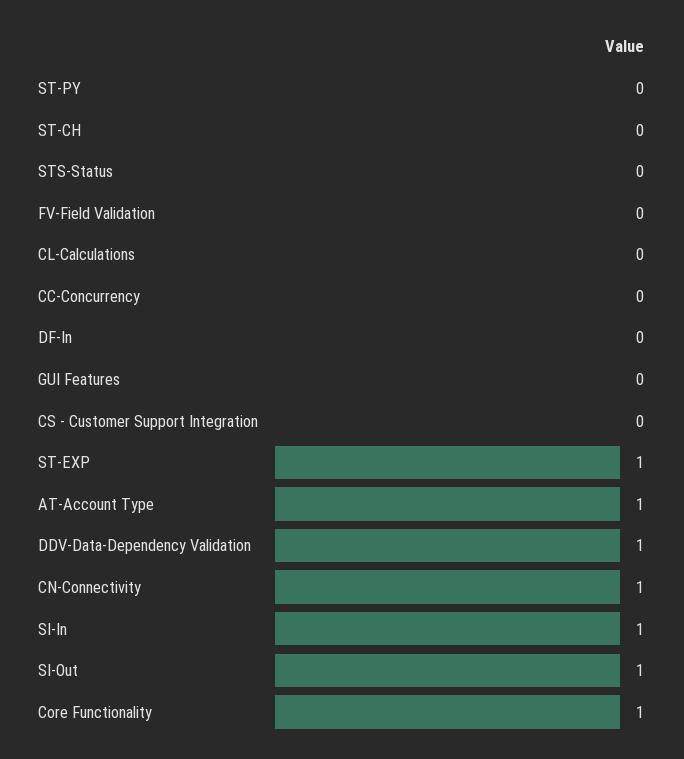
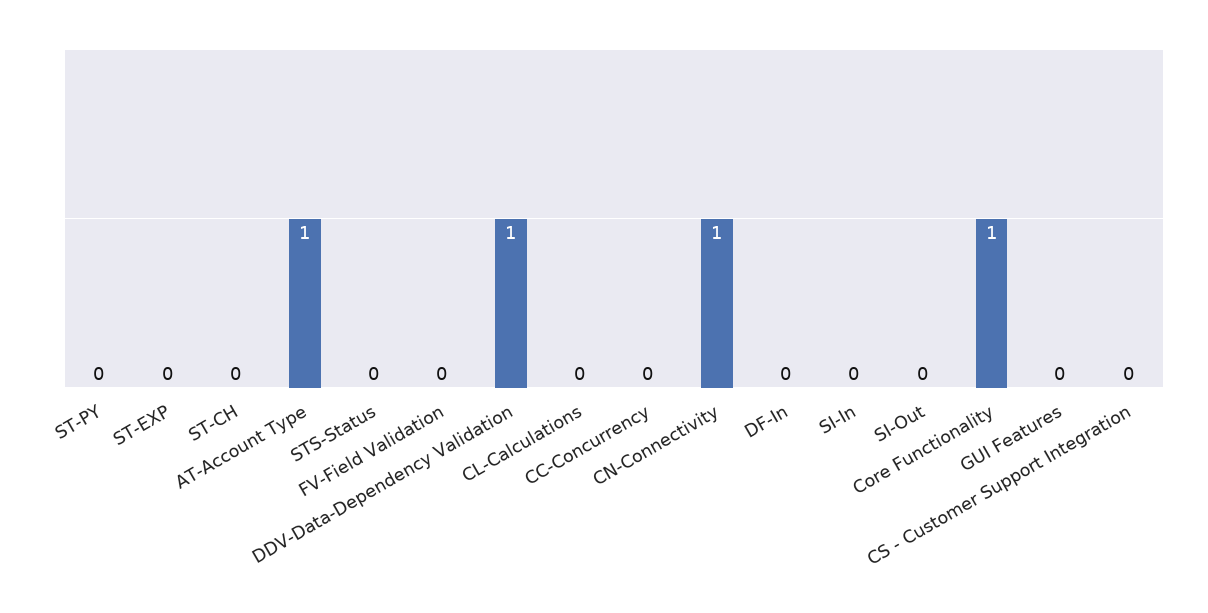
ST-EXP: 1 -> 0
SI-In: 1 -> 0
SI-Out: 1 -> 0

